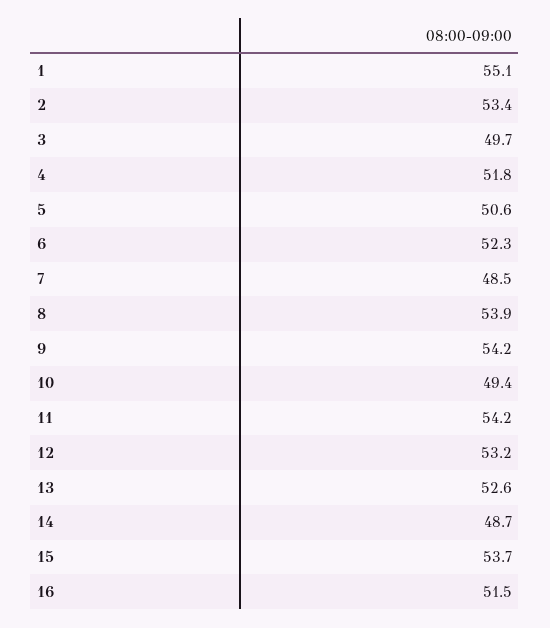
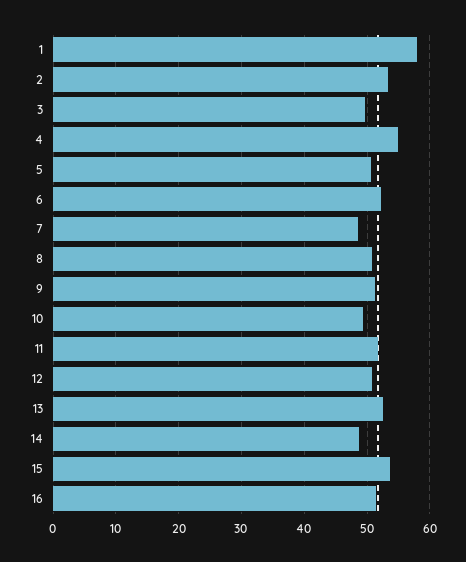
1: 55.1 -> 58
4: 51.8 -> 55
8: 53.9 -> 51
9: 54.2 -> 51
11: 54.2 -> 52
12: 53.2 -> 51

